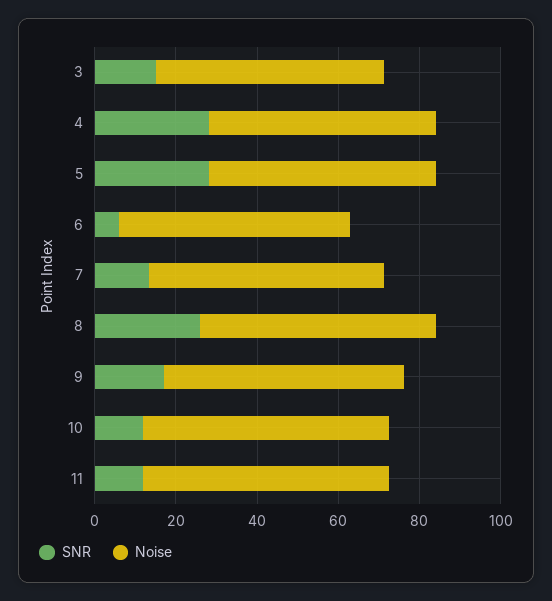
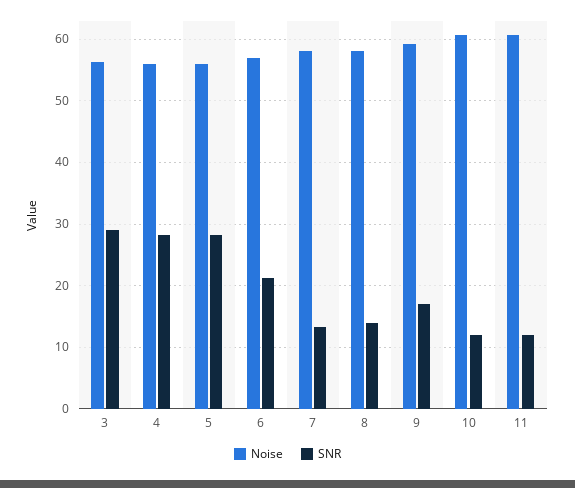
SNR, 3: 15 -> 29
SNR, 6: 5 -> 21
SNR, 8: 25 -> 14

